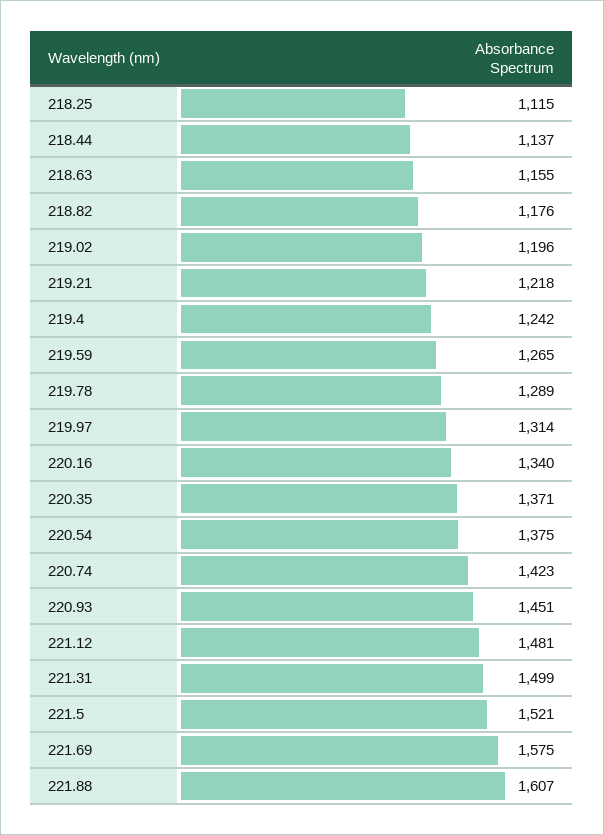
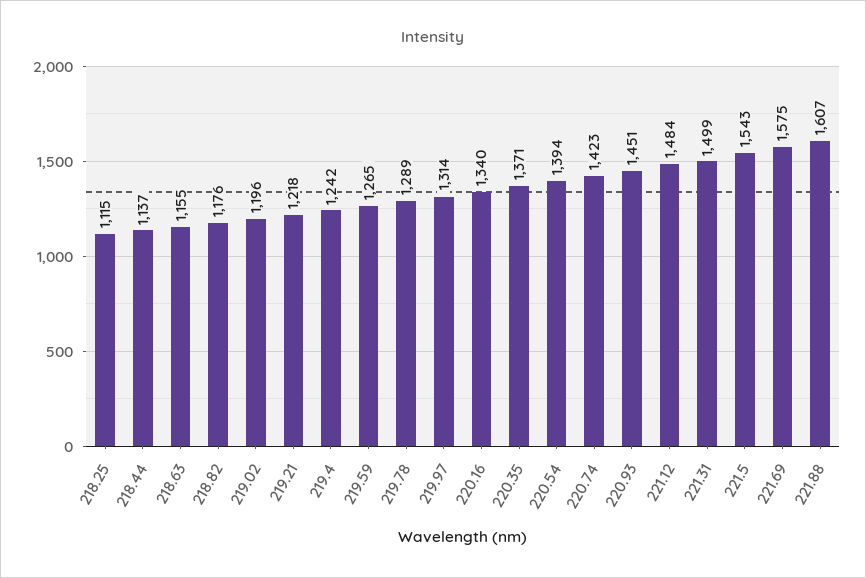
220.54: 1375 -> 1394
221.12: 1481 -> 1484
221.5: 1521 -> 1543

